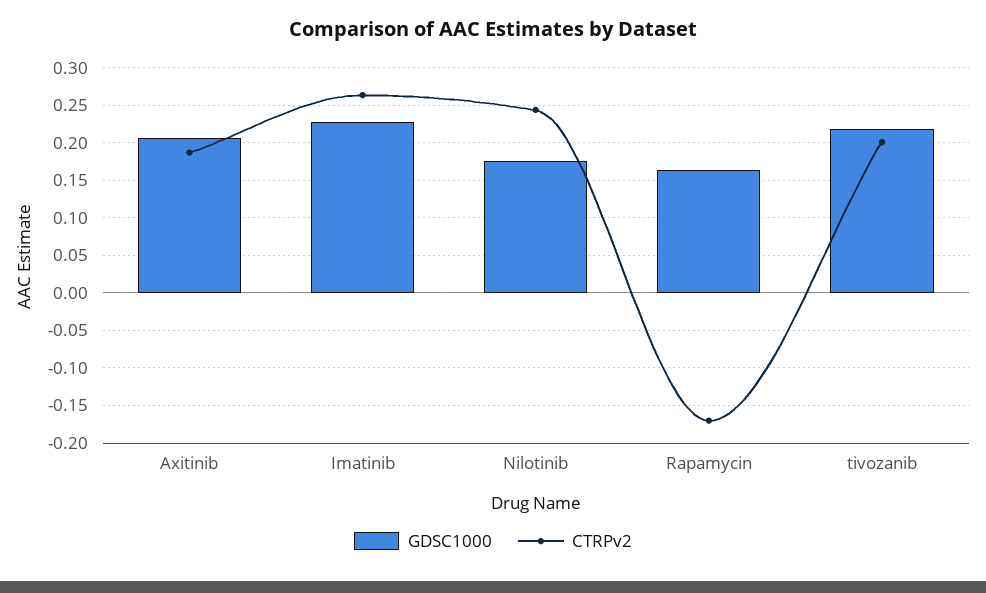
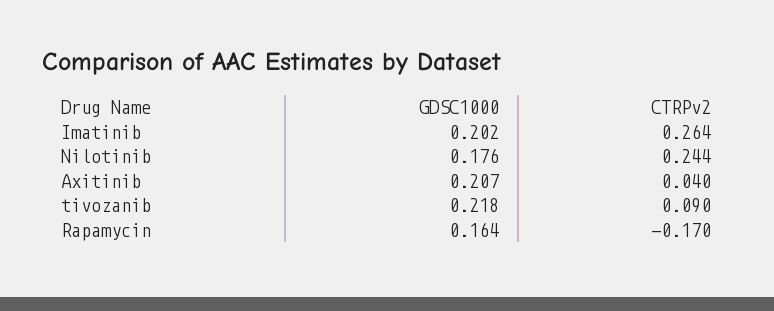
CTRPv2, Axitinib: 0.19 -> 0.04
GDSC1000, Imatinib: 0.23 -> 0.202
CTRPv2, tivozanib: 0.2 -> 0.09

